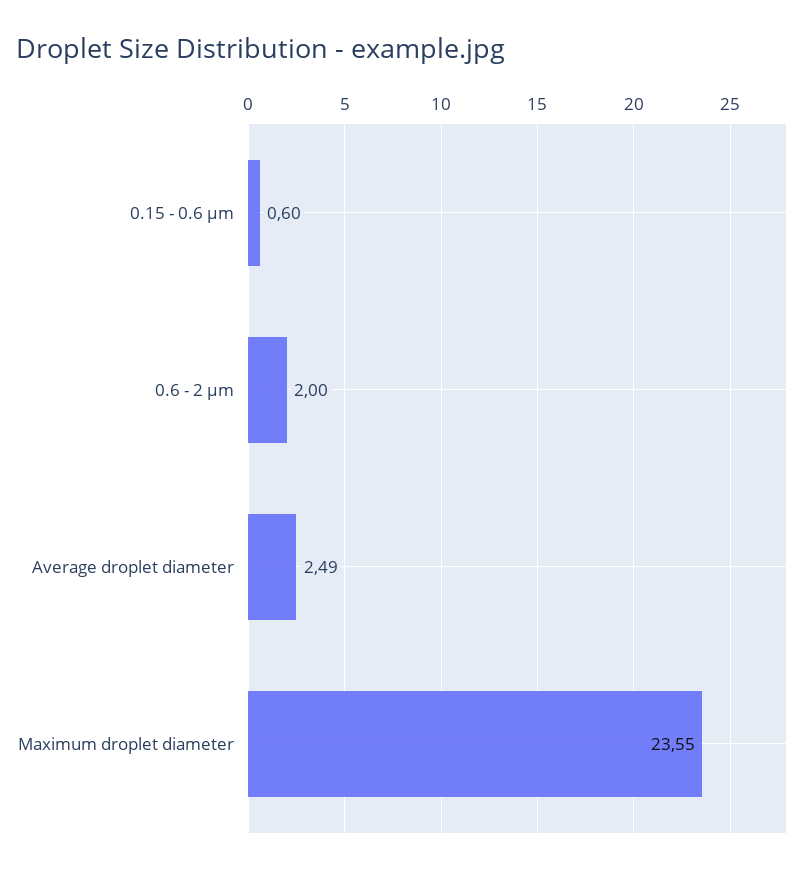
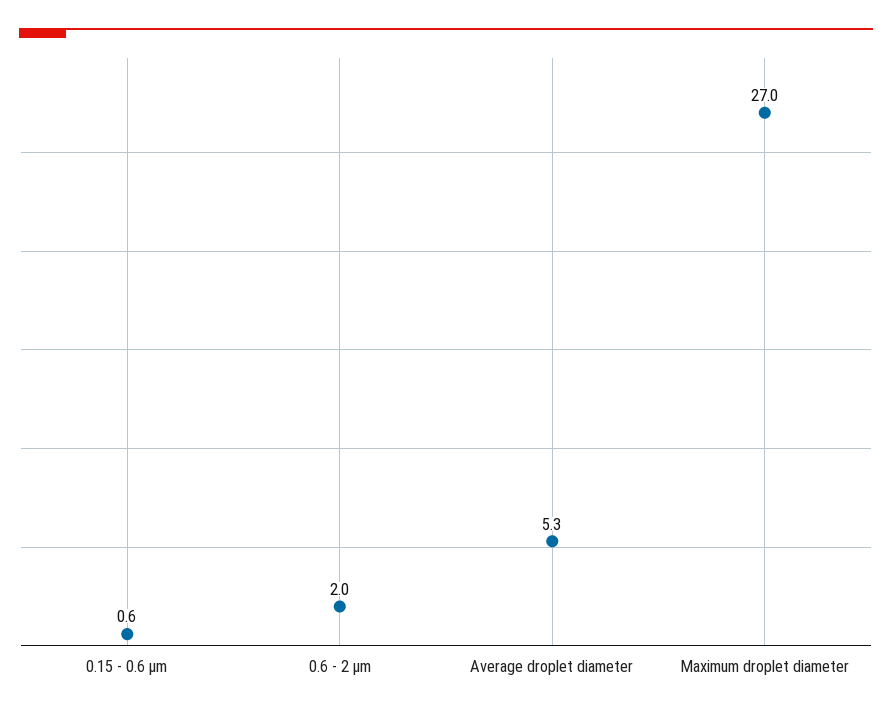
Average droplet diameter: 2.49 -> 5.3
Maximum droplet diameter: 23.55 -> 27

